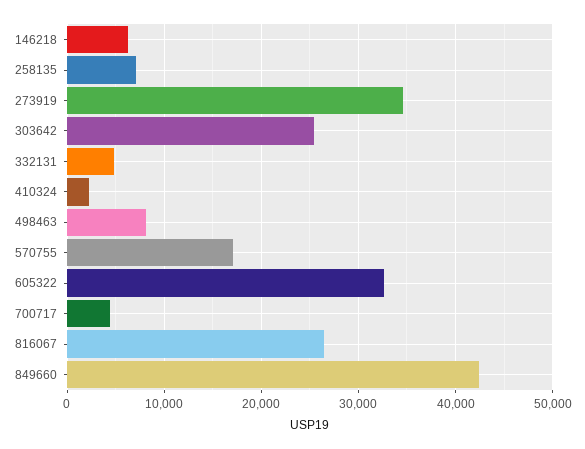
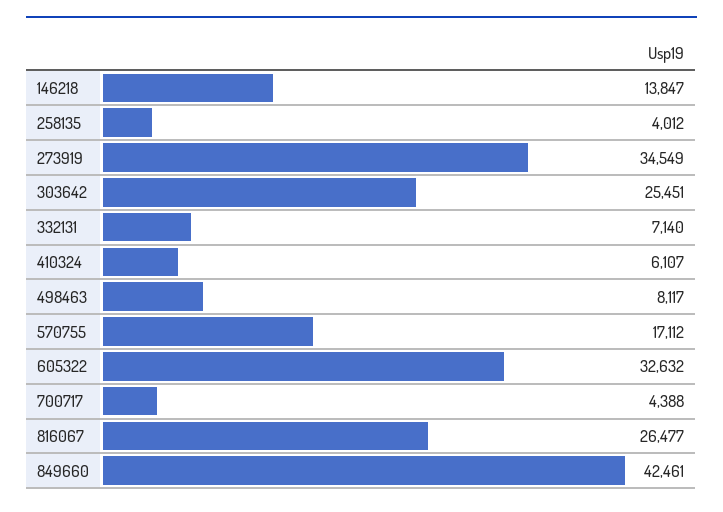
146218: 6000 -> 13847
258135: 7000 -> 4012
332131: 5000 -> 7140
410324: 2000 -> 6107

